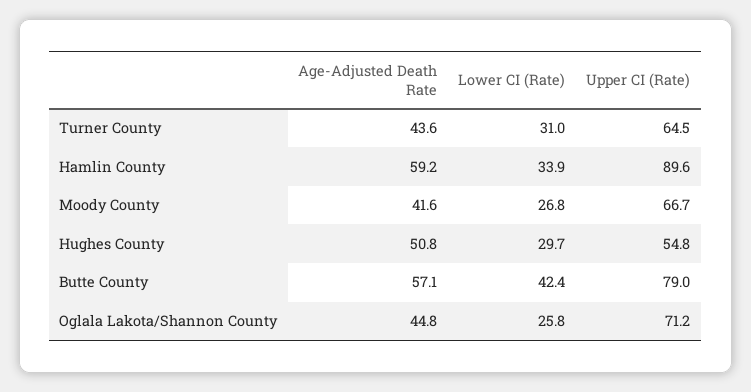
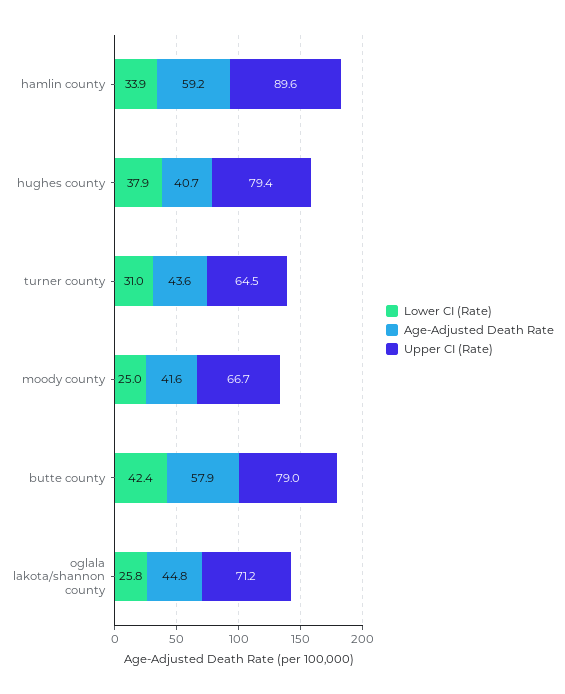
Lower CI (Rate), Moody County: 26.8 -> 25
Age-Adjusted Death Rate, Hughes County: 50.8 -> 40.7
Lower CI (Rate), Hughes County: 29.7 -> 37.9
Upper CI (Rate), Hughes County: 54.8 -> 79.4
Age-Adjusted Death Rate, Butte County: 57.1 -> 57.9

